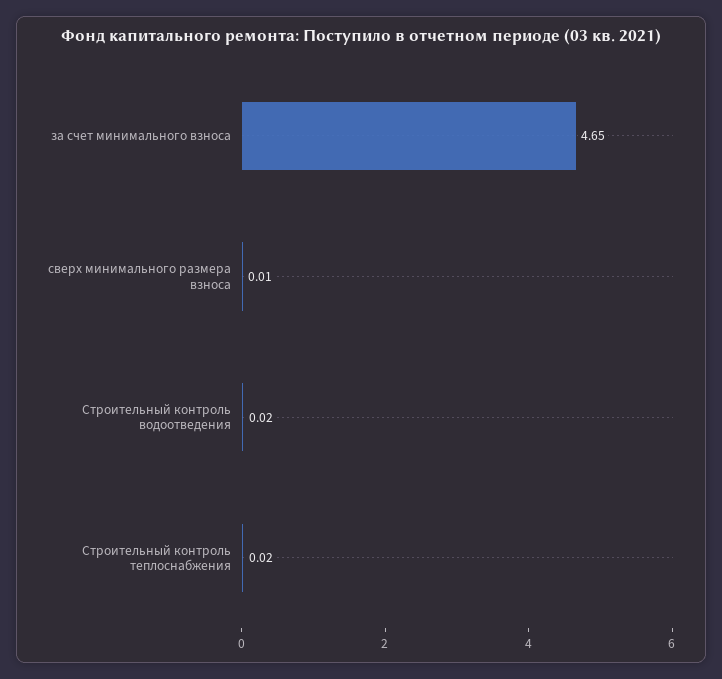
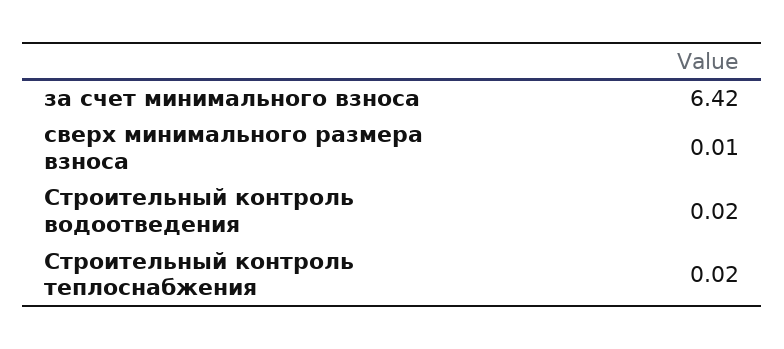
за счет минимального взноса: 4.65 -> 6.42

